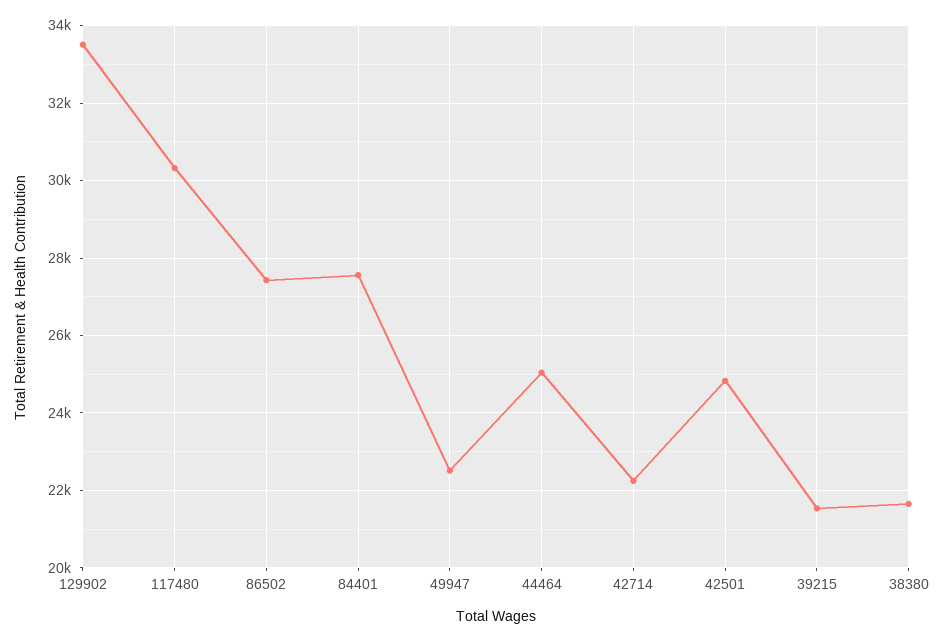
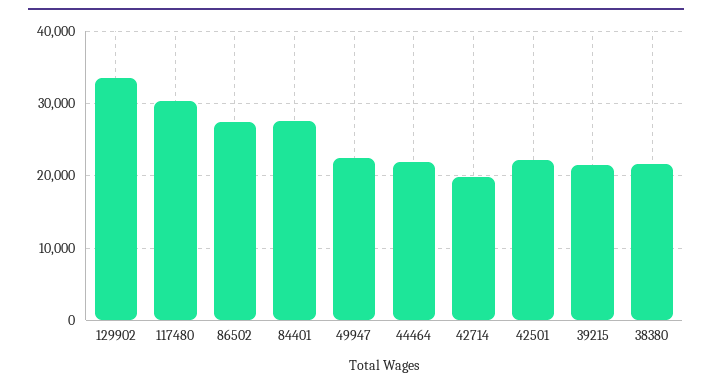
44464: 25000 -> 22000
42714: 22200 -> 20000
42501: 24800 -> 22000

